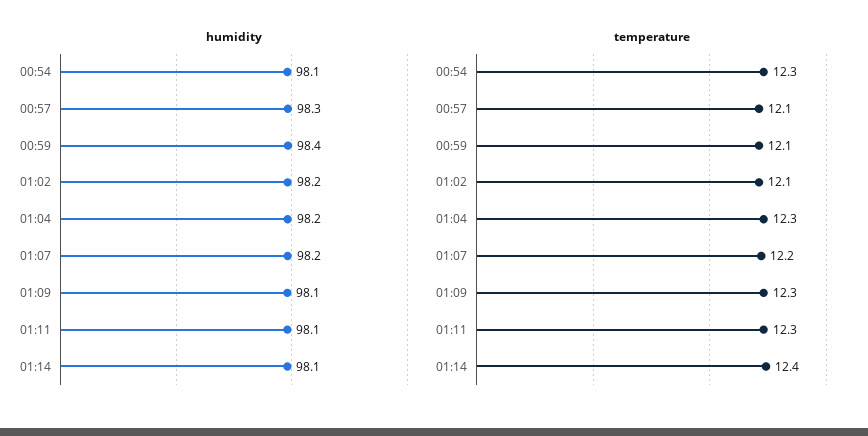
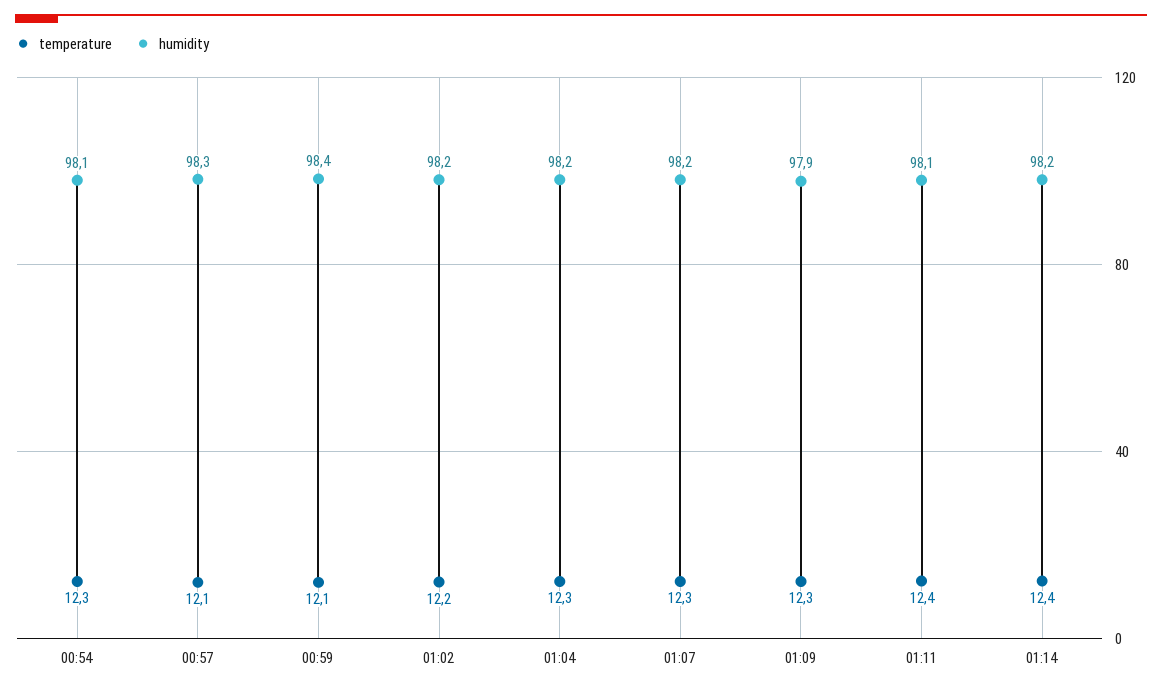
humidity, 01:09: 98.1 -> 97.9
humidity, 01:14: 98.1 -> 98.2
temperature, 01:02: 12.1 -> 12.2
temperature, 01:07: 12.2 -> 12.3
temperature, 01:11: 12.3 -> 12.4

